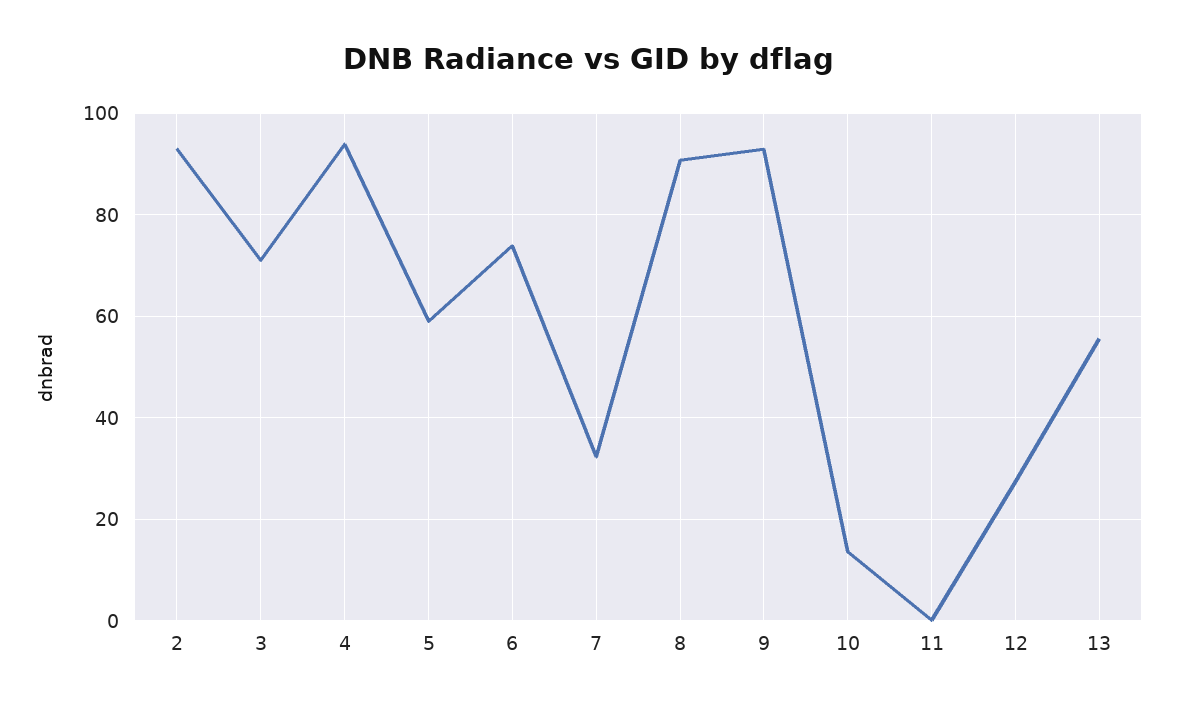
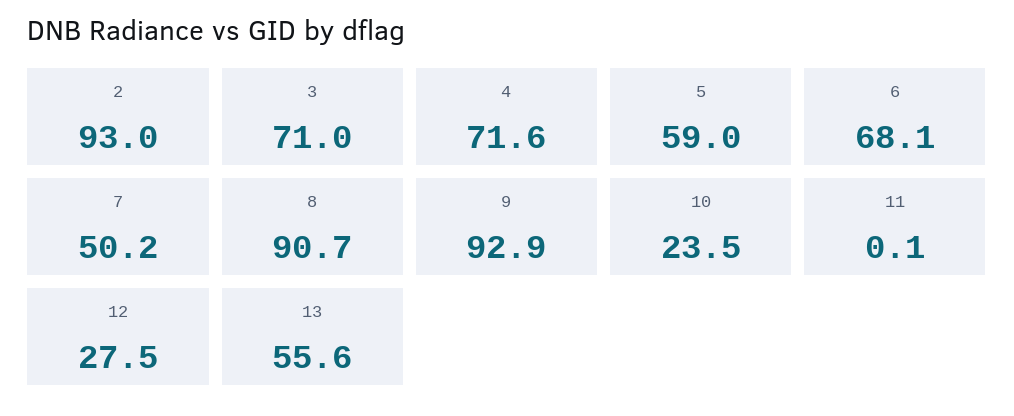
4: 94 -> 71.6
6: 74 -> 68.1
7: 32 -> 50.2
10: 14 -> 23.5

